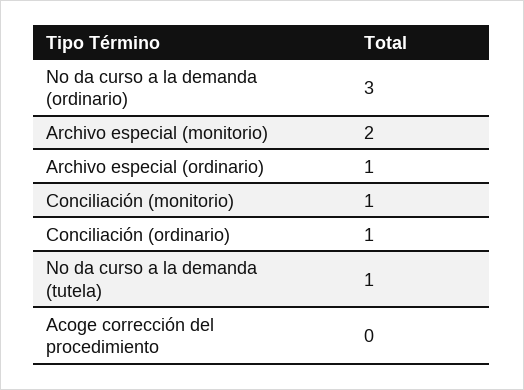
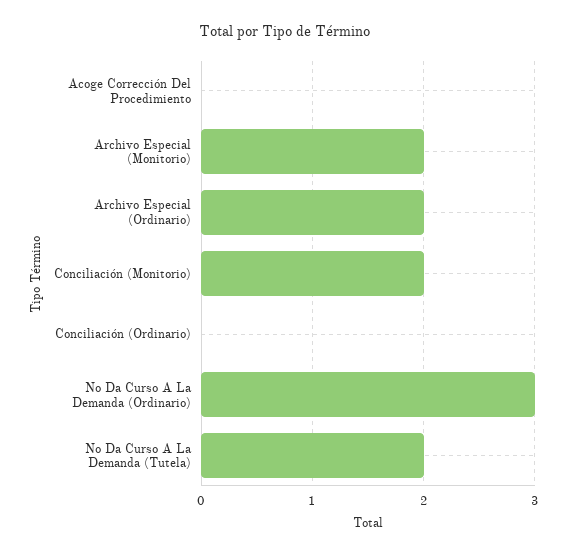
Archivo especial (ordinario): 1 -> 2
Conciliación (monitorio): 1 -> 2
Conciliación (ordinario): 1 -> 0
No da curso a la demanda (tutela): 1 -> 2

